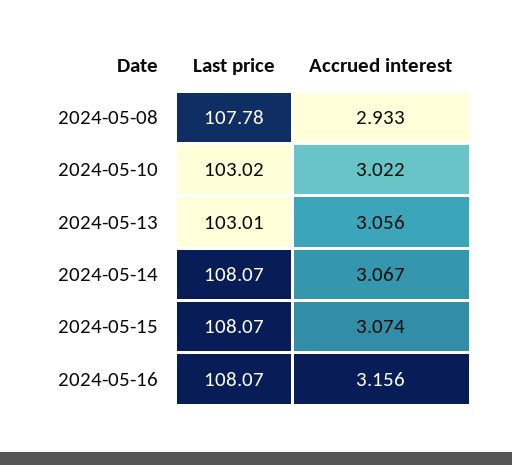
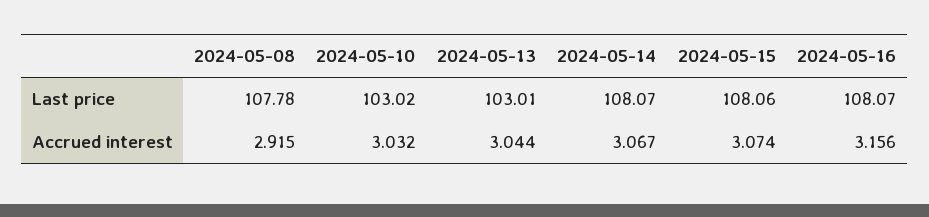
Accrued interest, 2024-05-08: 2.933 -> 2.915
Accrued interest, 2024-05-10: 3.022 -> 3.032
Accrued interest, 2024-05-13: 3.056 -> 3.044
Last price, 2024-05-15: 108.07 -> 108.06

